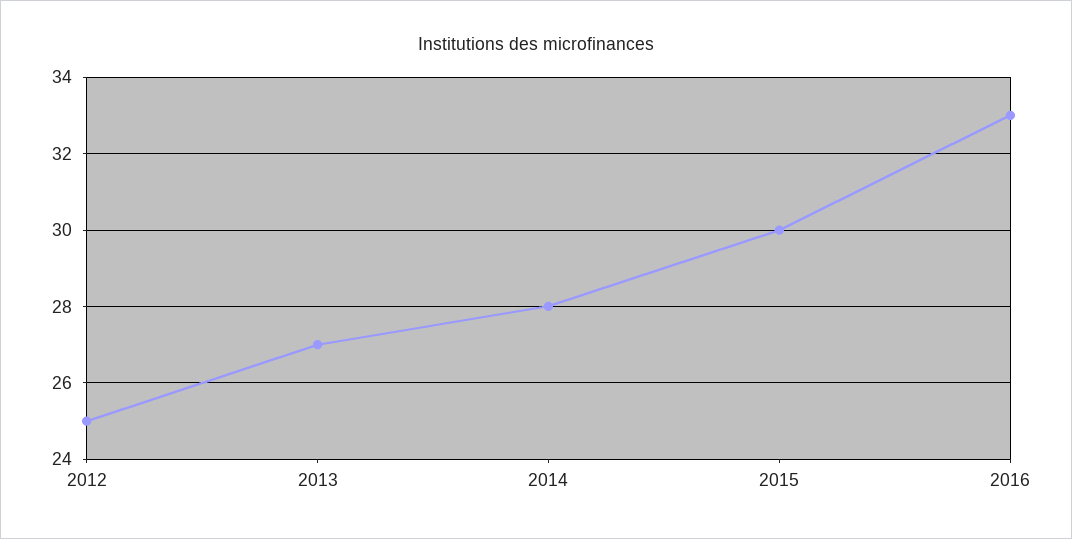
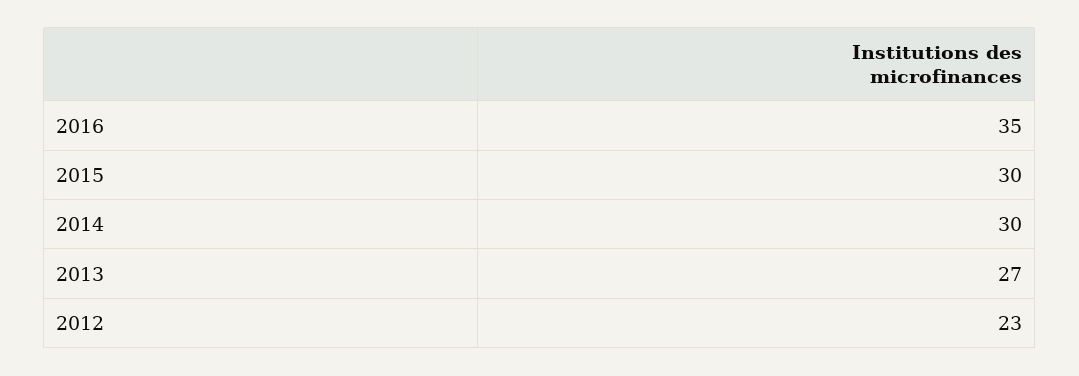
2012: 25 -> 23
2014: 28 -> 30
2016: 33 -> 35

